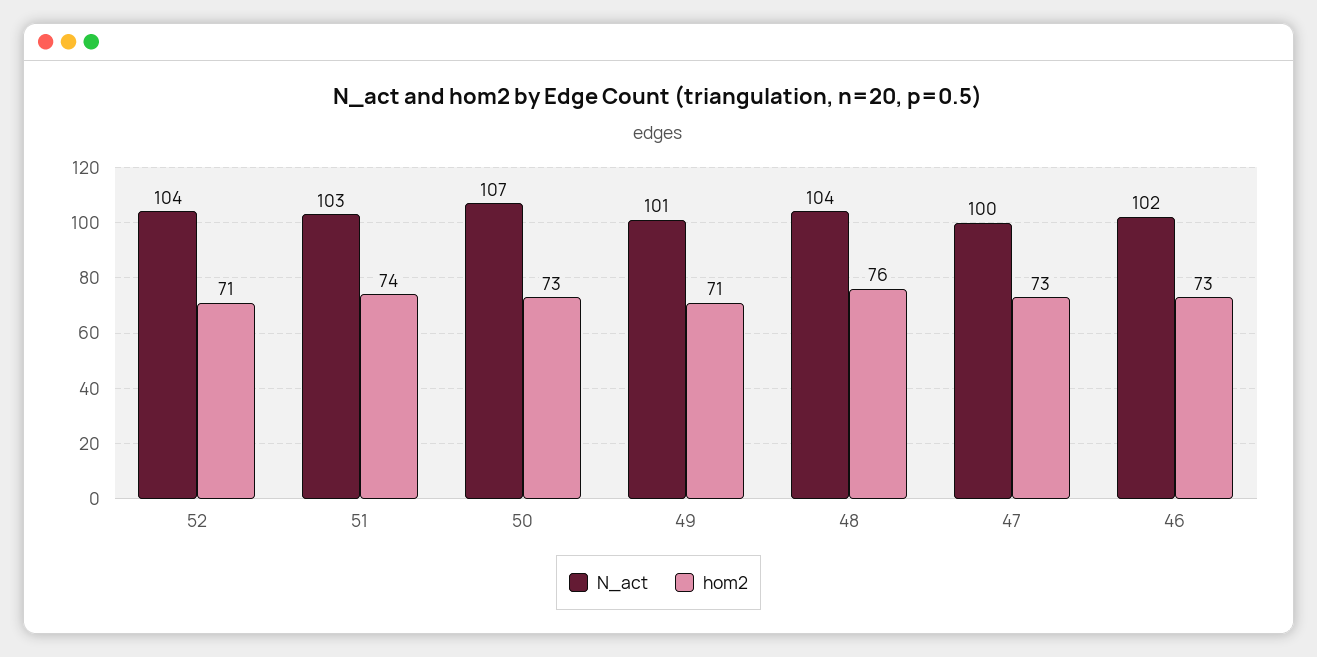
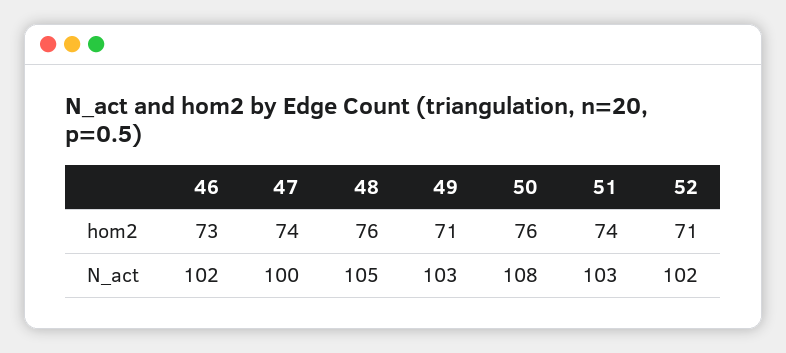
N_act, 52: 104 -> 102
N_act, 50: 107 -> 108
hom2, 50: 73 -> 76
N_act, 49: 101 -> 103
N_act, 48: 104 -> 105
hom2, 47: 73 -> 74

